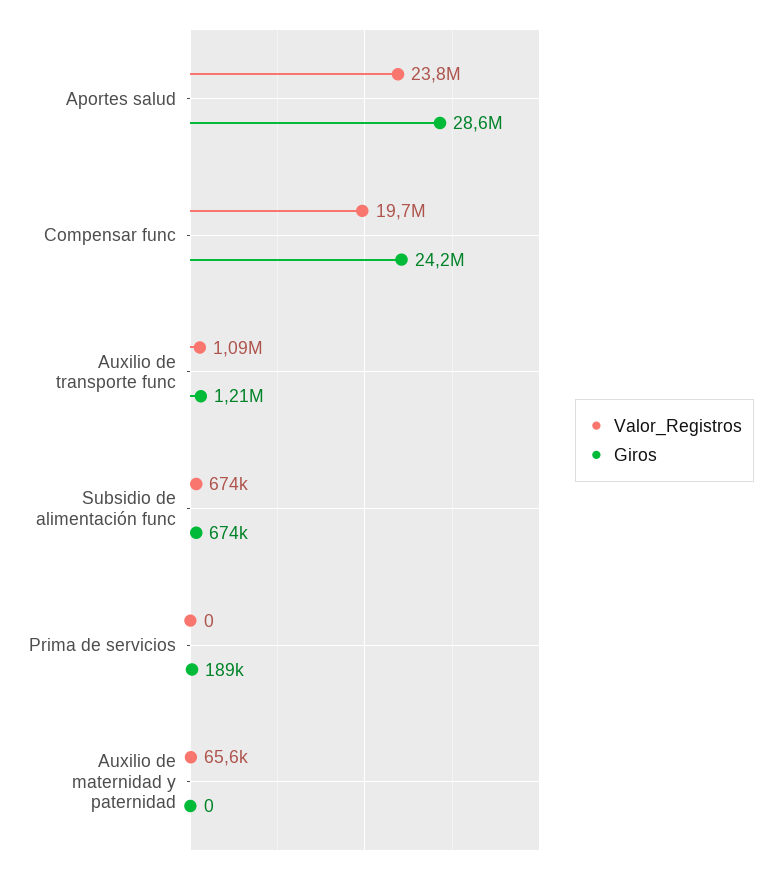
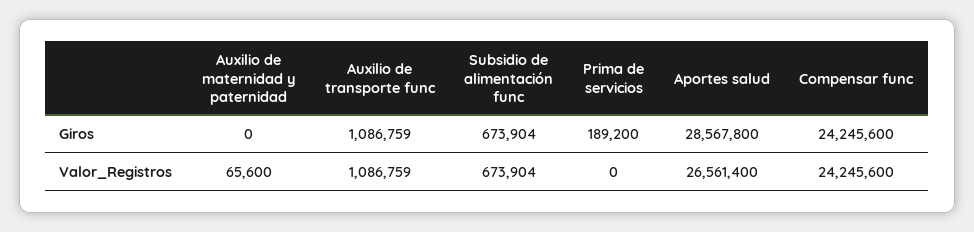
Valor_Registros, Aportes salud: 23800000 -> 26561400
Valor_Registros, Compensar func: 19700000 -> 24245600
Giros, Auxilio de transporte func: 1210000 -> 1086759

